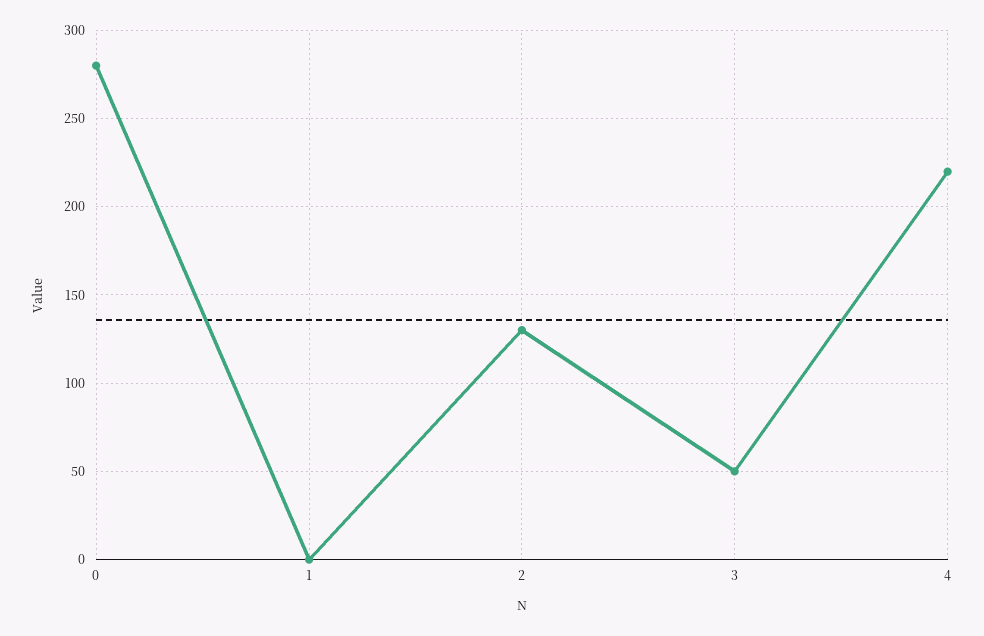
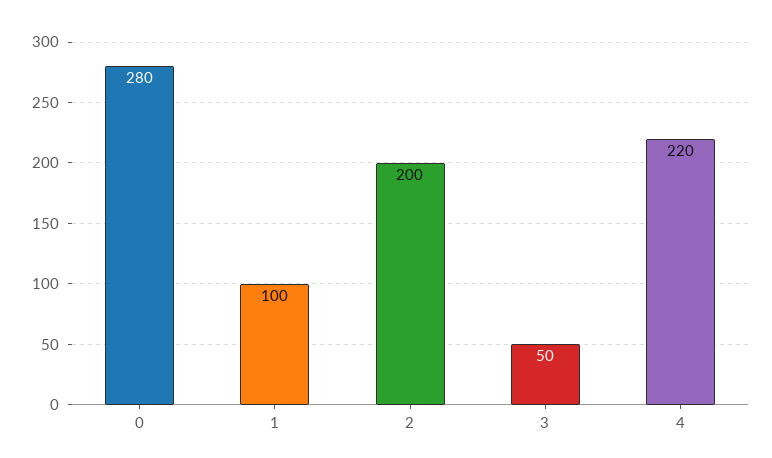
1: 0 -> 100
2: 130 -> 200

